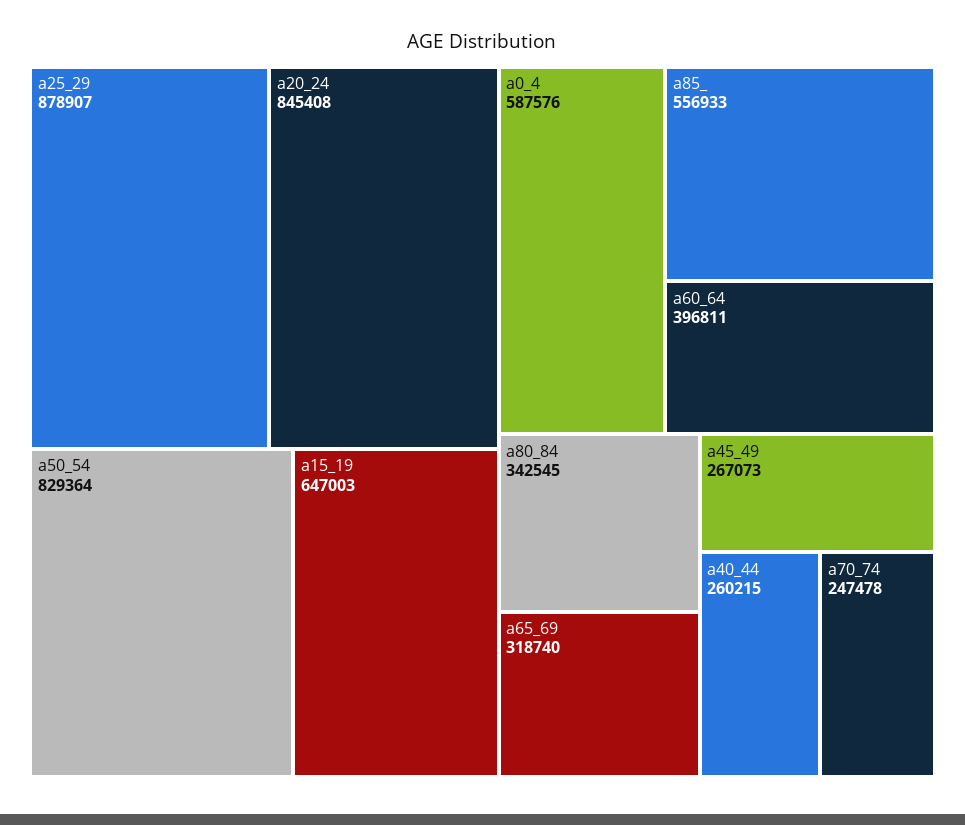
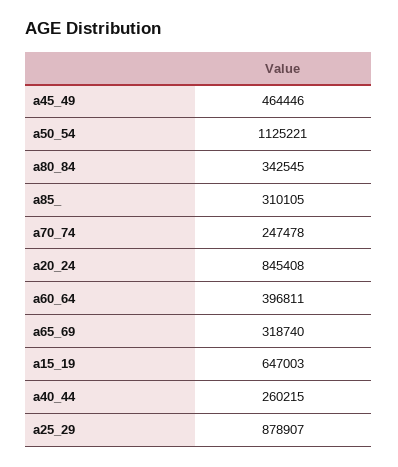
a50_54: 829364 -> 1125221
a0_4: 587576 -> none
a85_: 556933 -> 310105
a45_49: 267073 -> 464446

